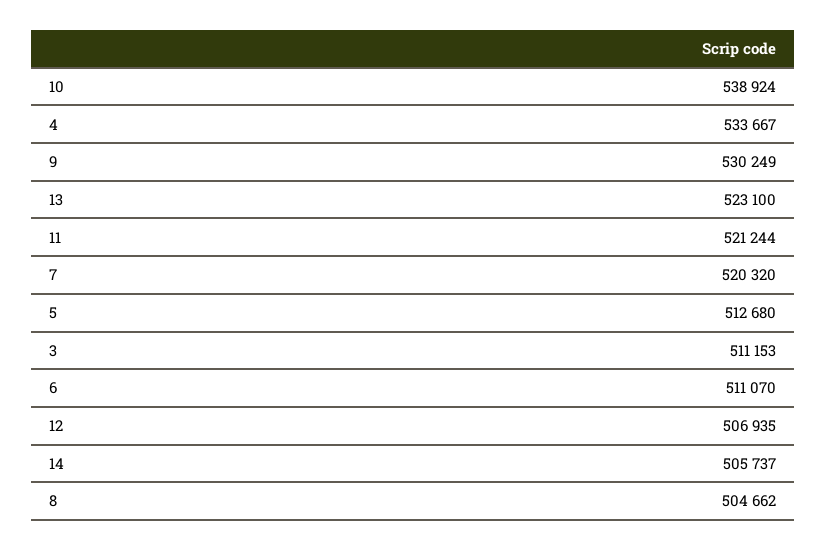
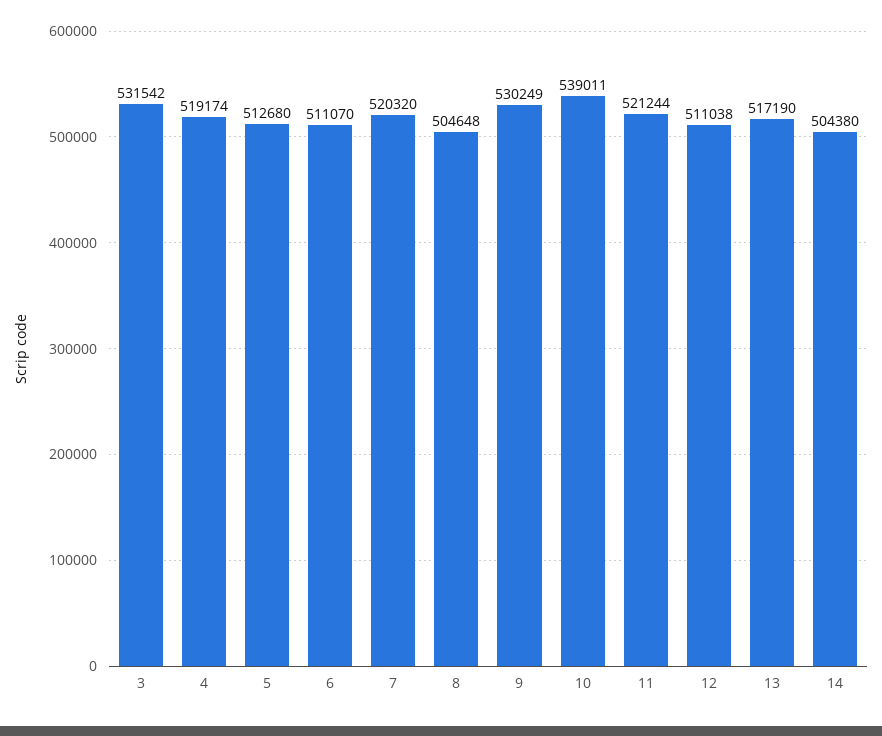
10: 538924 -> 539011
4: 533667 -> 519174
13: 523100 -> 517190
3: 511153 -> 531542
12: 506935 -> 511038
14: 505737 -> 504380
8: 504662 -> 504648

